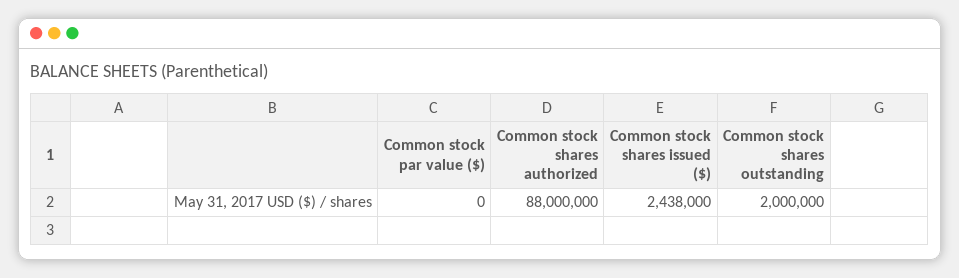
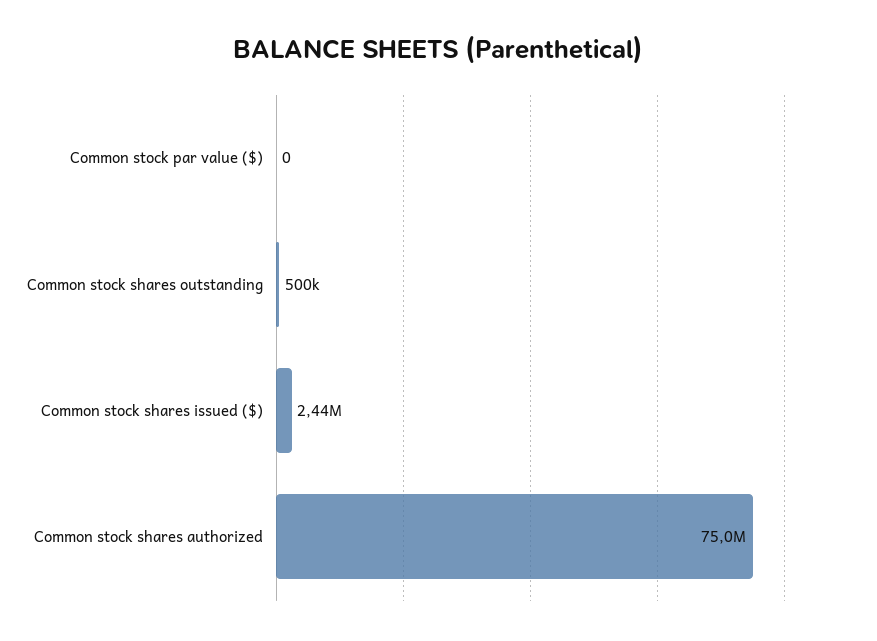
Common stock shares authorized: 88000000 -> 75000000
Common stock shares outstanding: 2000000 -> 500000

